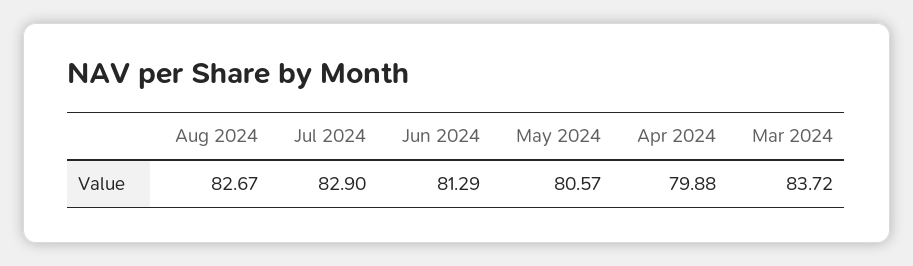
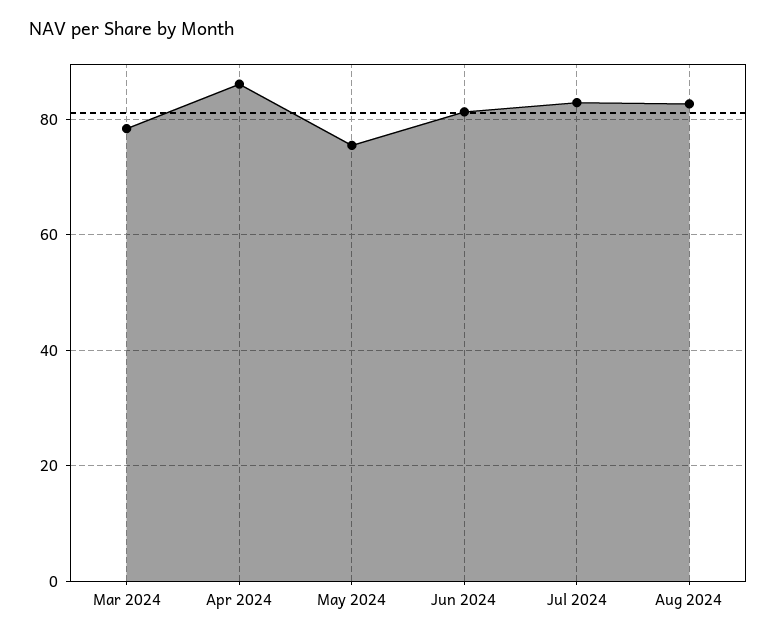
May 2024: 80.57 -> 76
Apr 2024: 79.88 -> 86
Mar 2024: 83.72 -> 78

